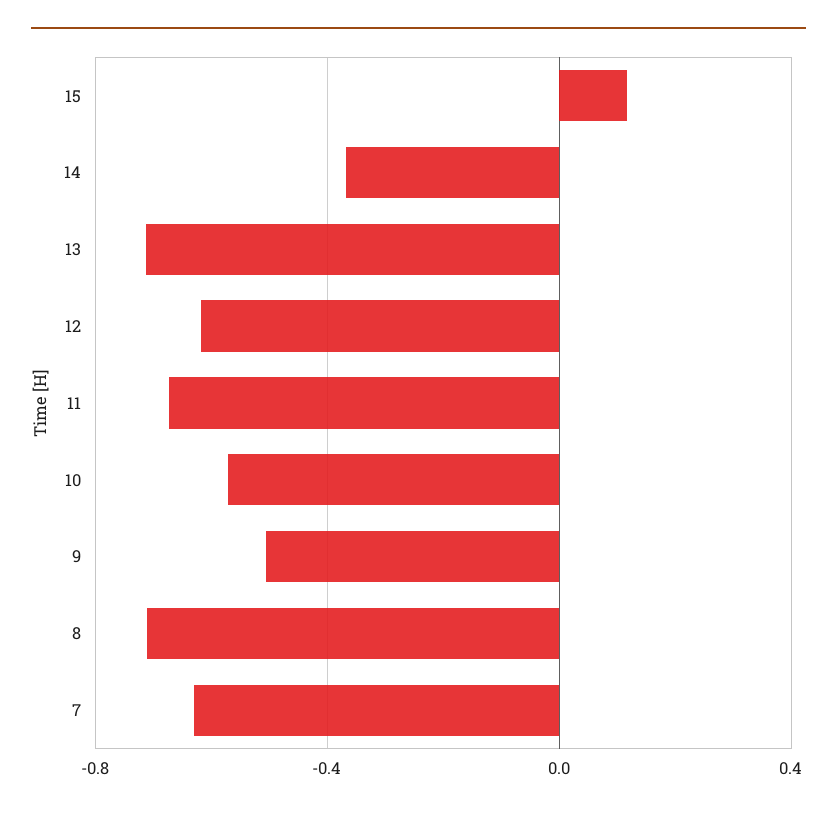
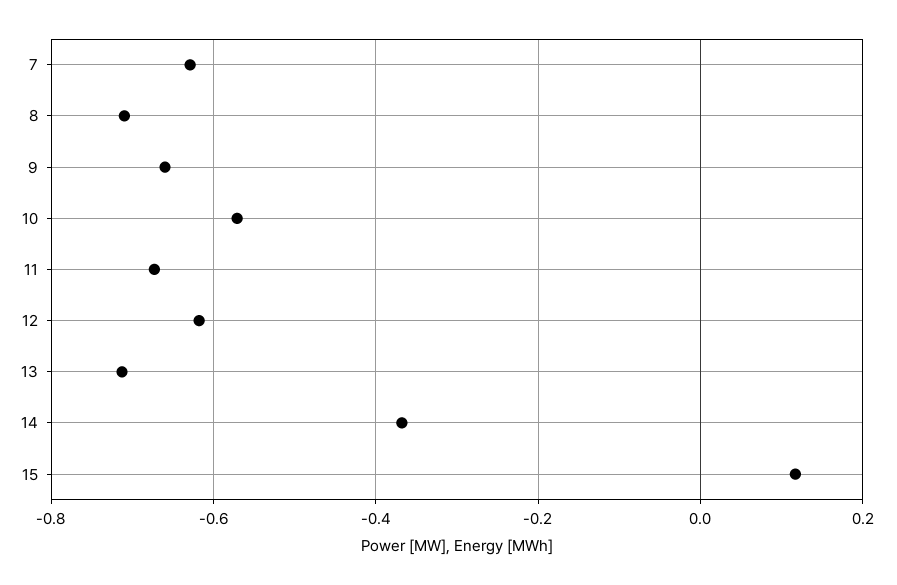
9: -0.5 -> -0.66

